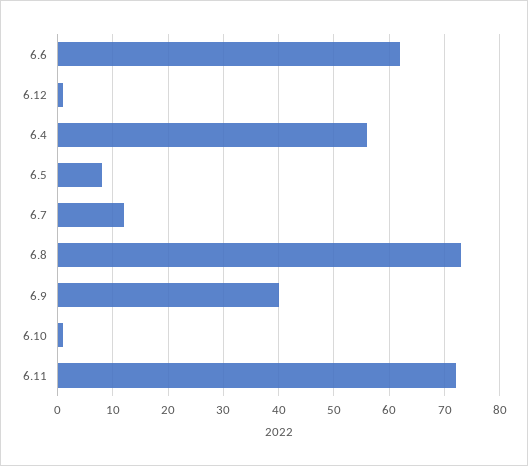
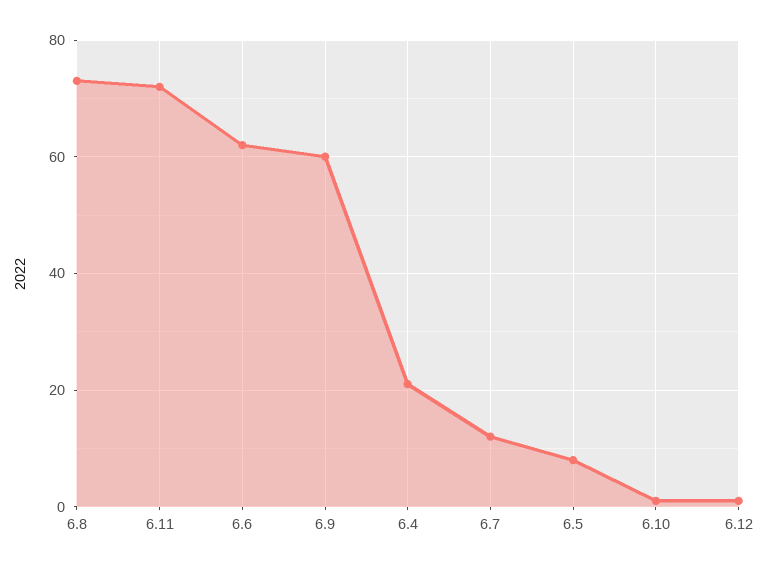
6.4: 55 -> 20
6.9: 40 -> 60

